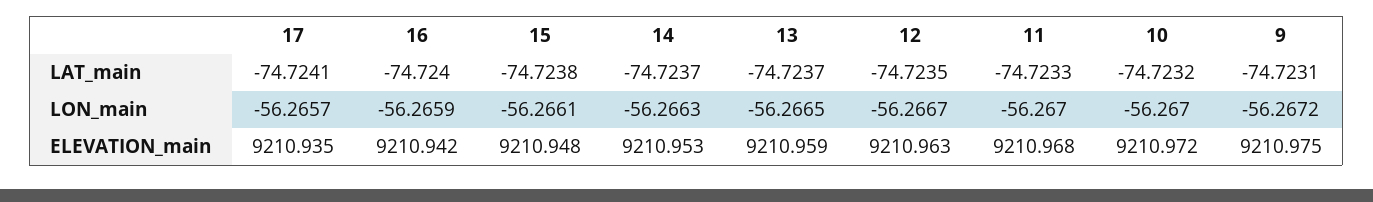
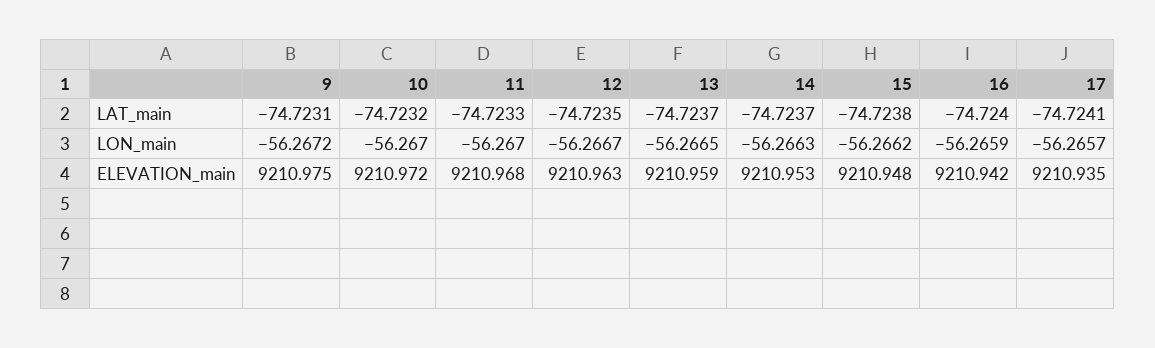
15, LON_main: -56.2661 -> -56.2662

